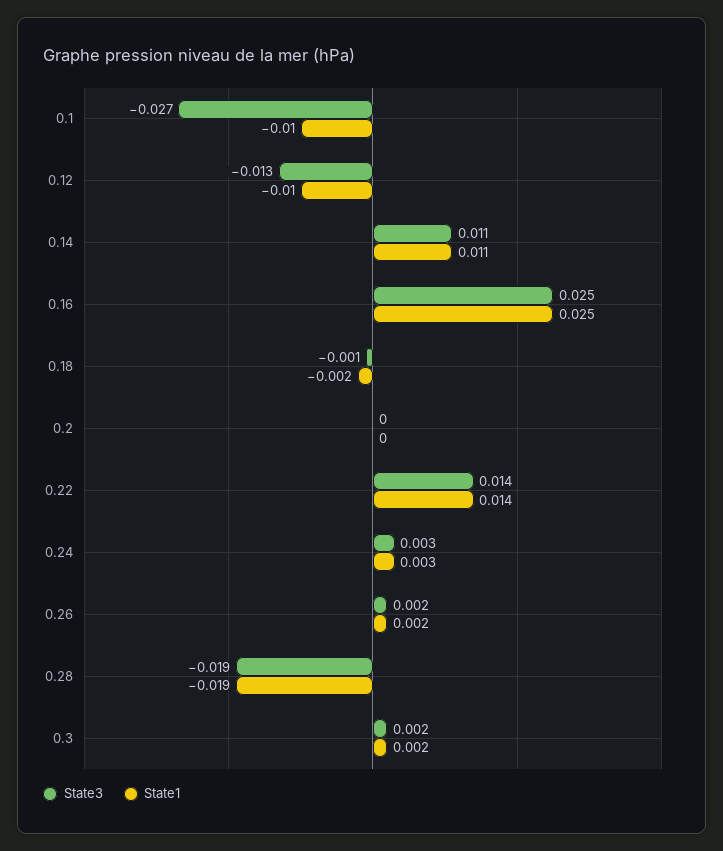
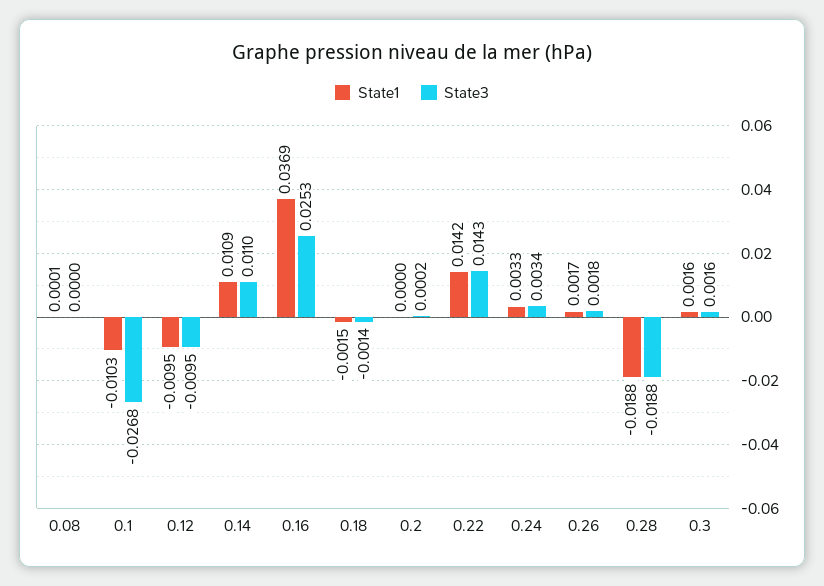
State3, 0.12: -0.013 -> -0.0095
State1, 0.16: 0.025 -> 0.0369
State1, 0.08: none -> 0.0001
State3, 0.08: none -> 0

